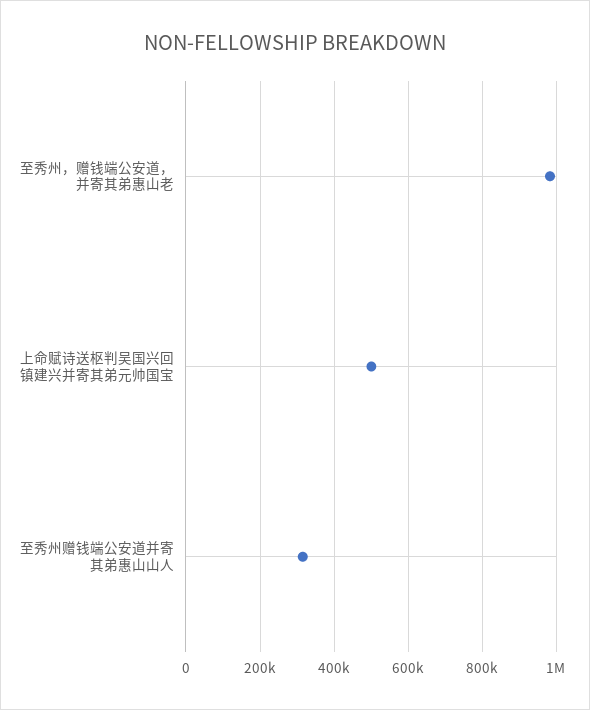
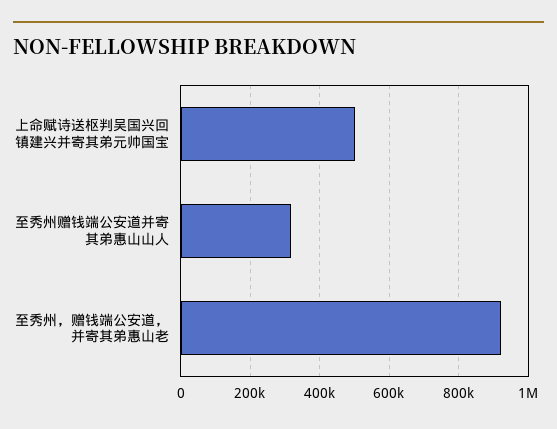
至秀州，赠钱端公安道，并寄其弟惠山老: 980000 -> 920000

